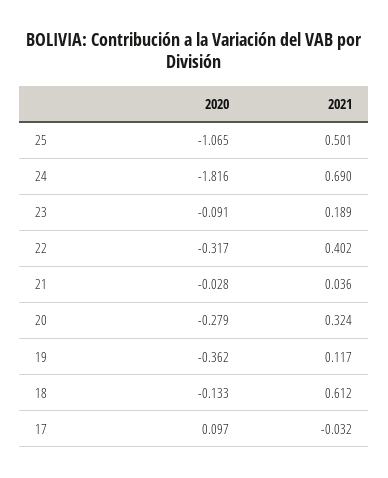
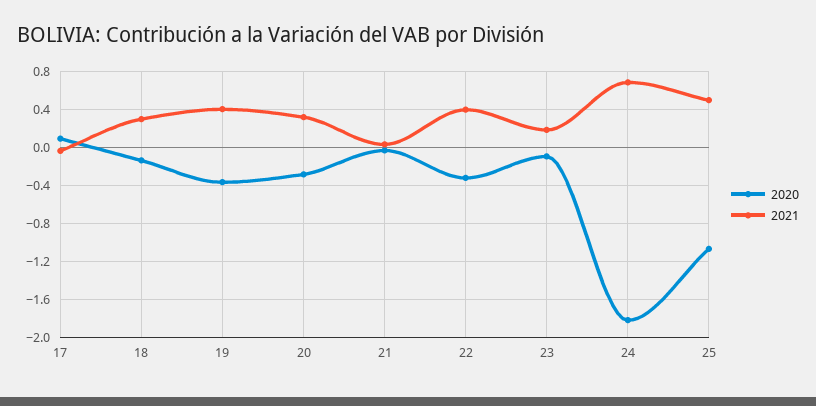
2021, 19: 0.117 -> 0.4
2021, 18: 0.612 -> 0.3

